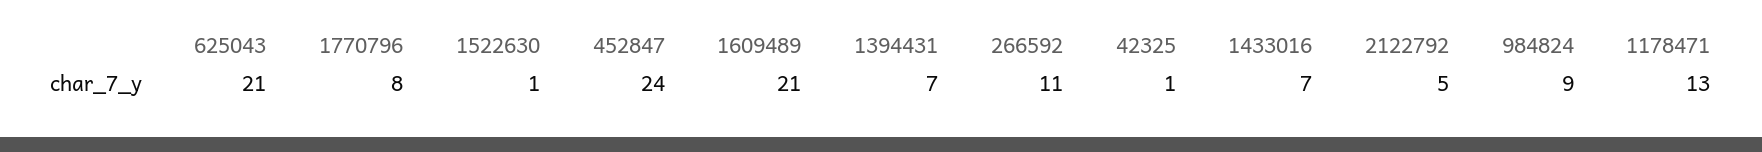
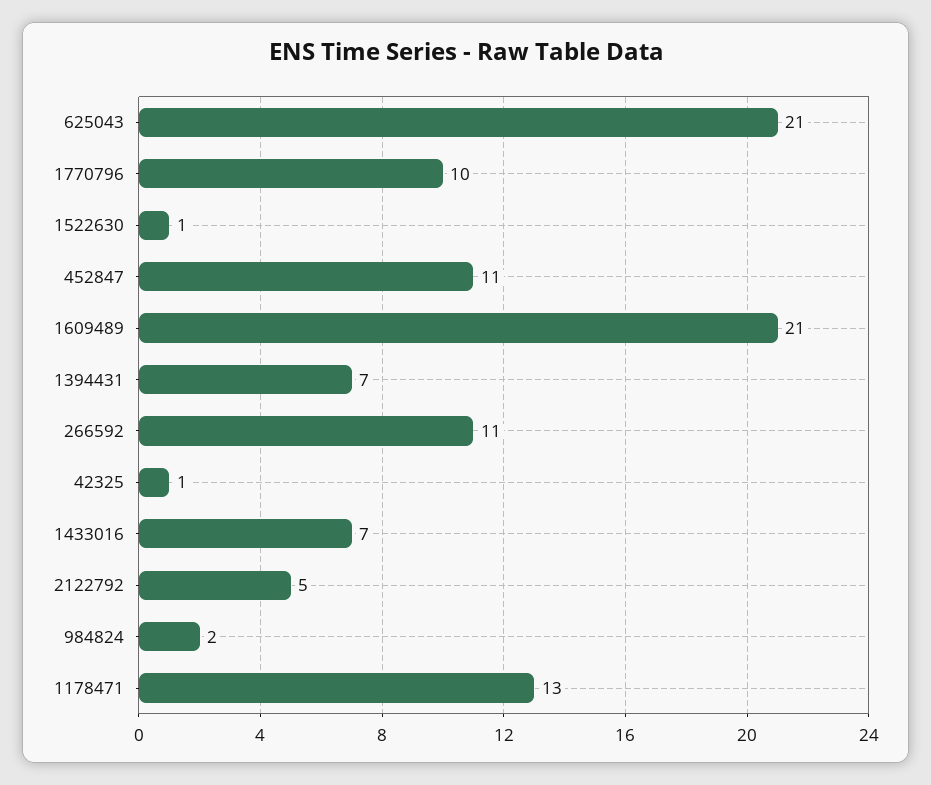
1770796: 8 -> 10
452847: 24 -> 11
984824: 9 -> 2

